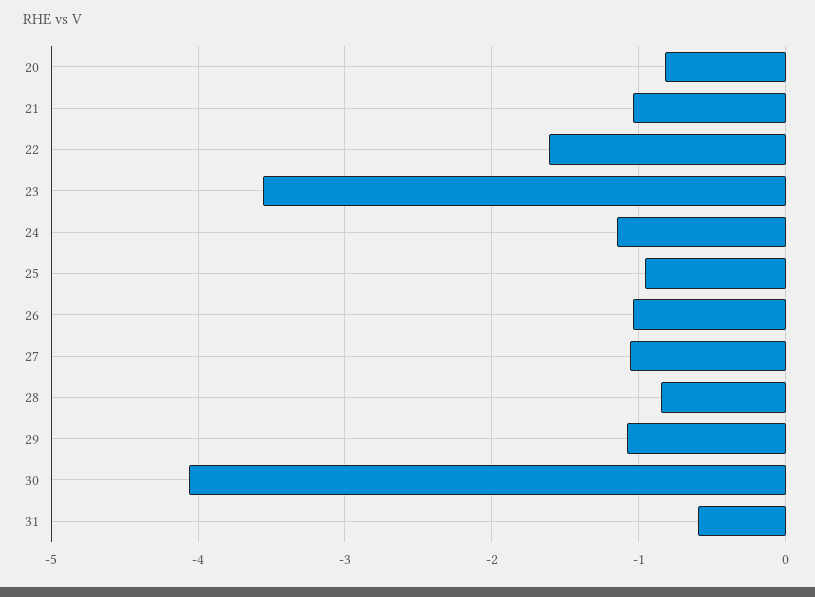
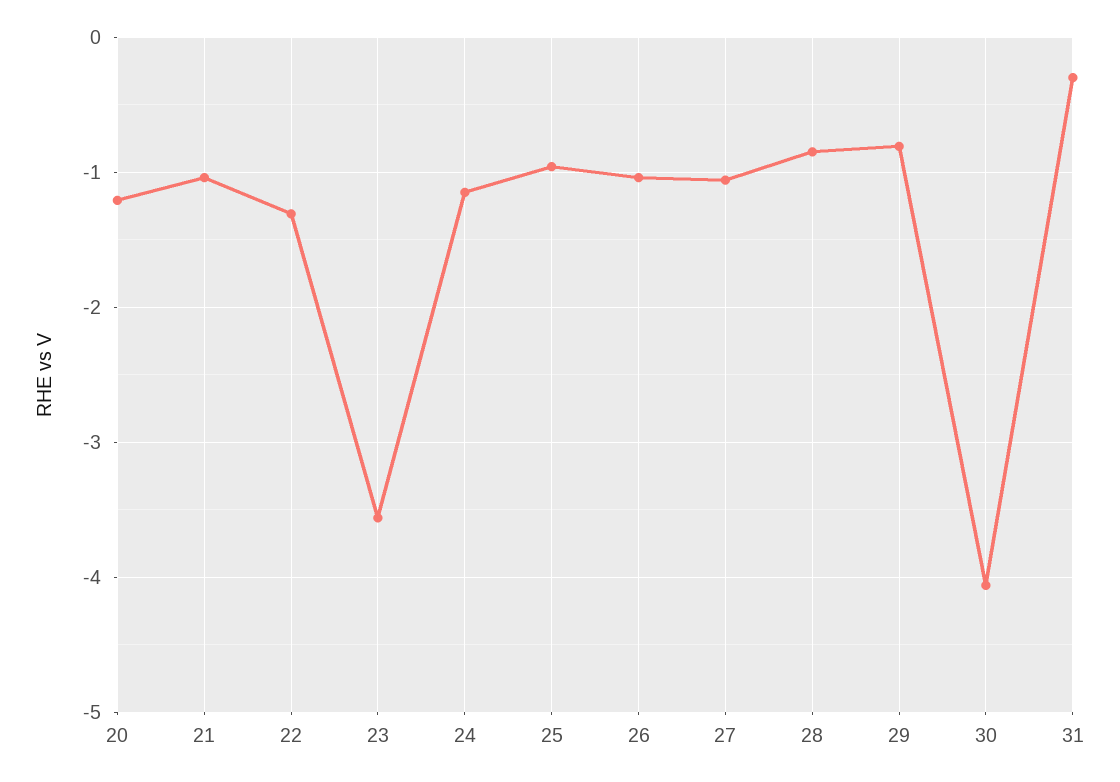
20: -0.8 -> -1.2
22: -1.6 -> -1.3
29: -1.1 -> -0.8
31: -0.6 -> -0.3

